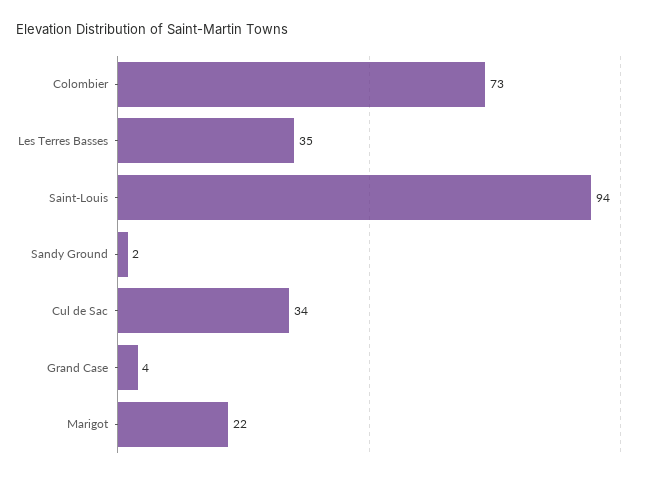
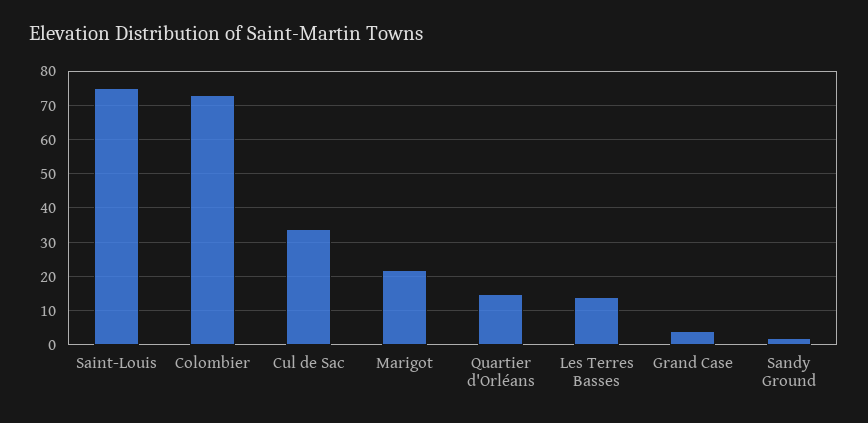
Les Terres Basses: 35 -> 15
Saint-Louis: 94 -> 75
Quartier d'Orléans: none -> 15

